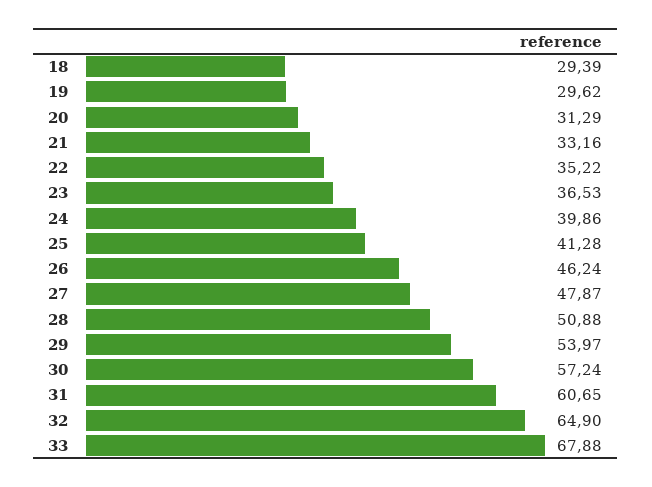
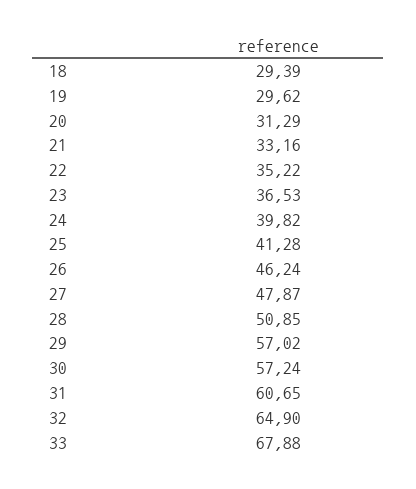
24: 39.86 -> 39.82
28: 50.88 -> 50.85
29: 53.97 -> 57.02

